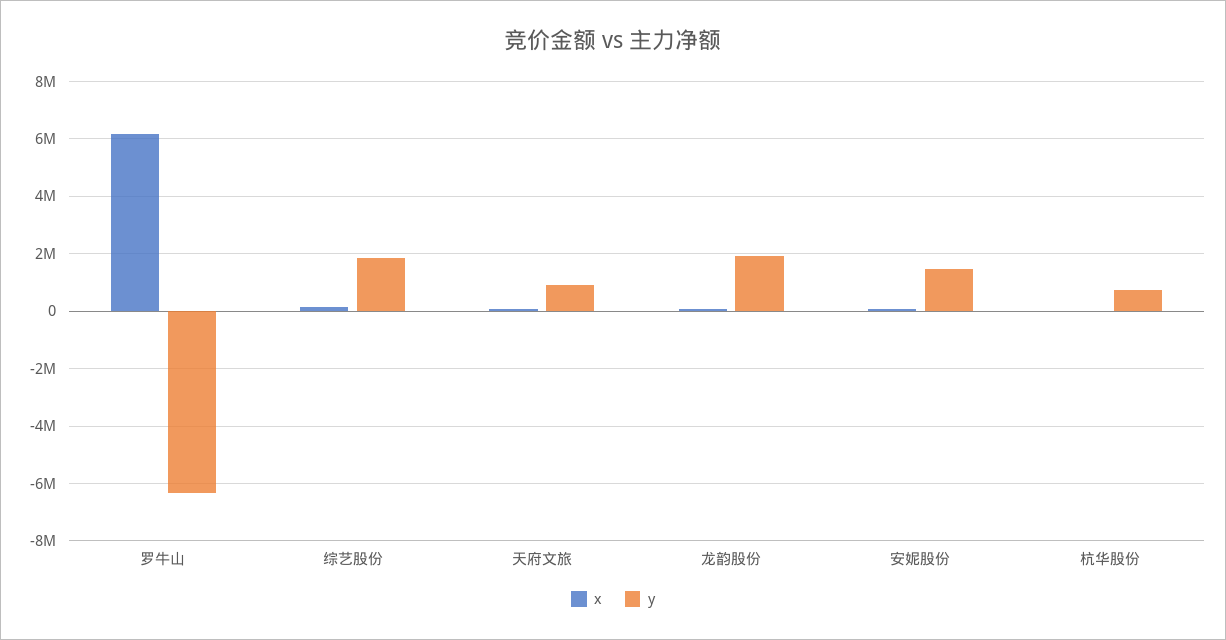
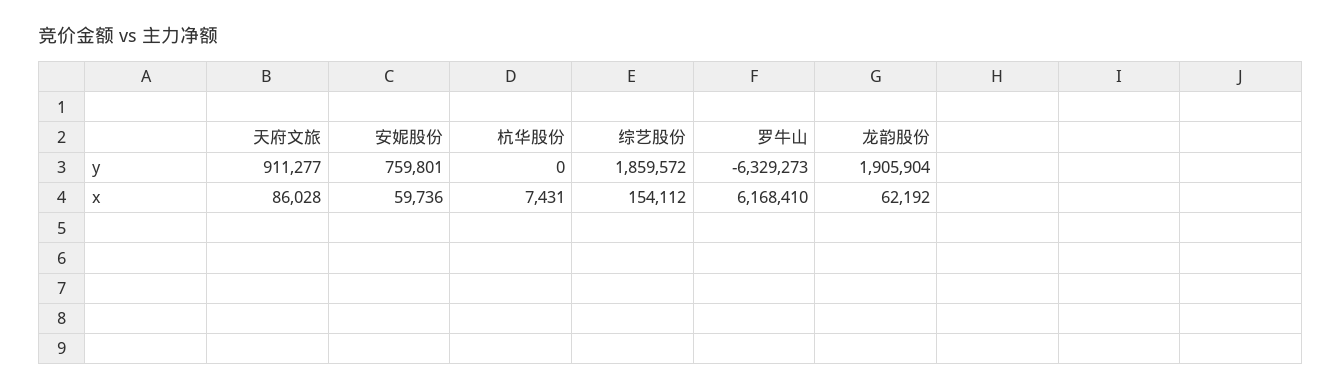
y, 安妮股份: 1500000 -> 759801
y, 杭华股份: 750000 -> 0

